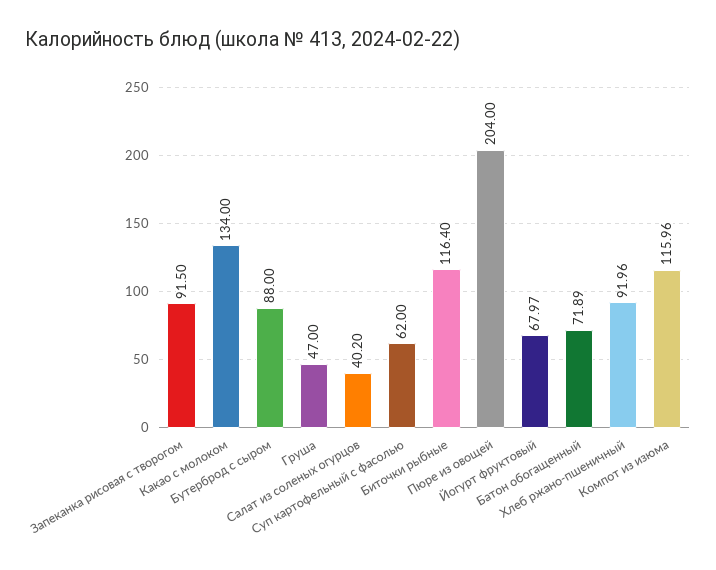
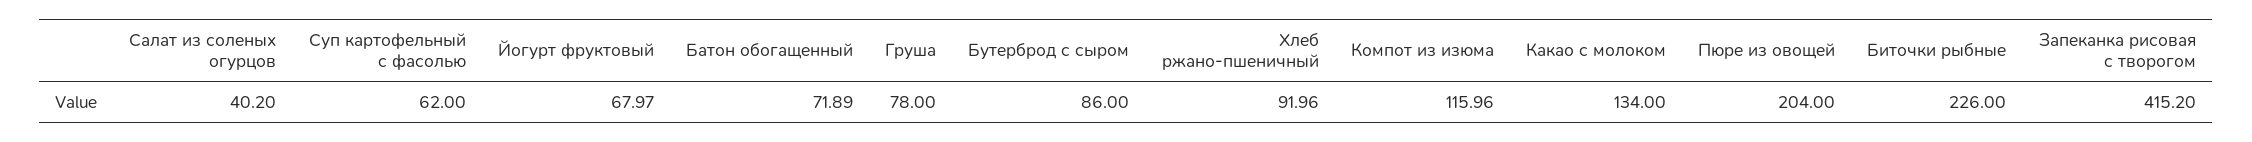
Запеканка рисовая с творогом: 91.5 -> 415.2
Бутерброд с сыром: 88 -> 86
Груша: 47 -> 78
Биточки рыбные: 116.4 -> 226

